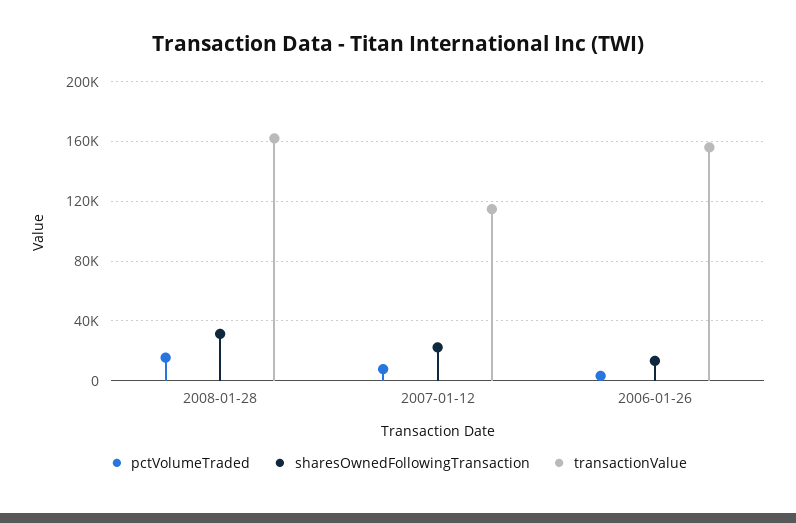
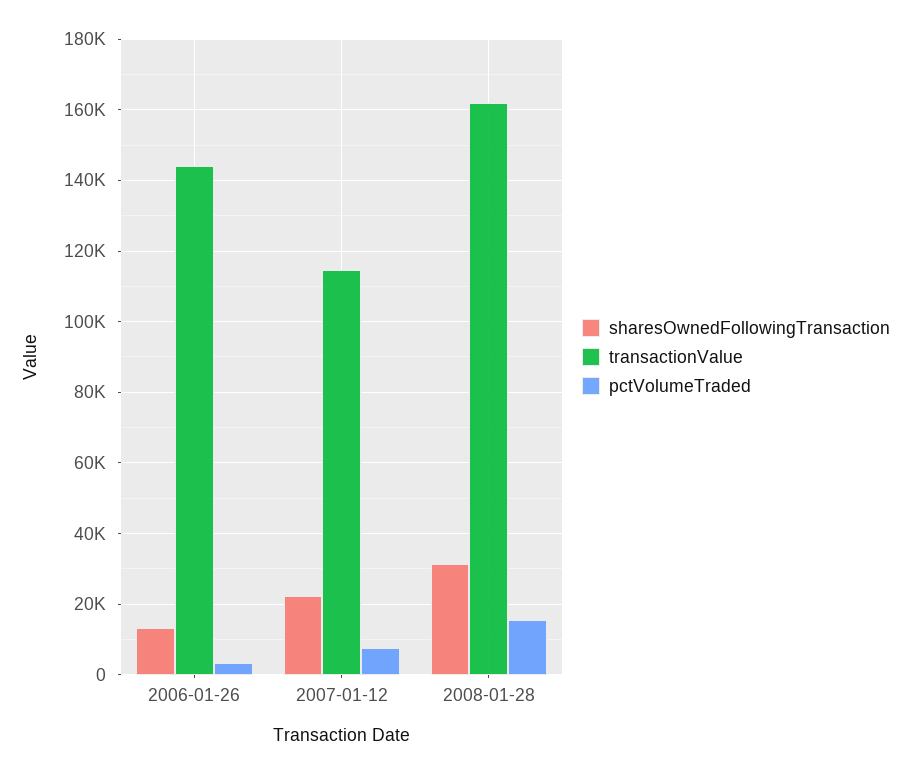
transactionValue, 2006-01-26: 155000 -> 144000

